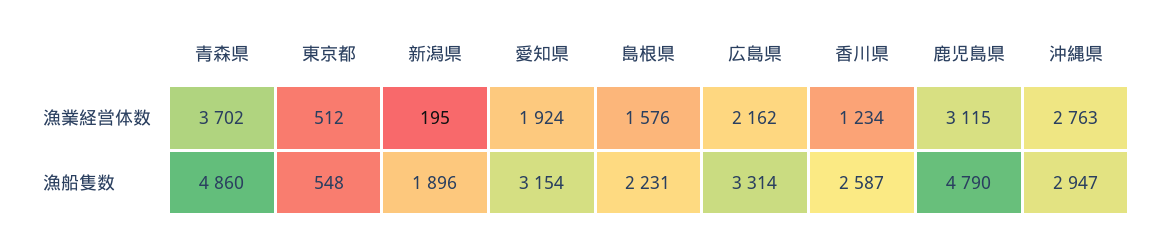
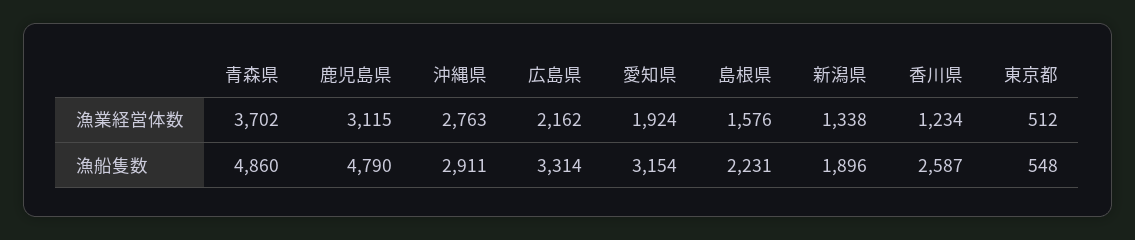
新潟県, 漁業経営体数: 195 -> 1338
沖縄県, 漁船隻数: 2947 -> 2911

